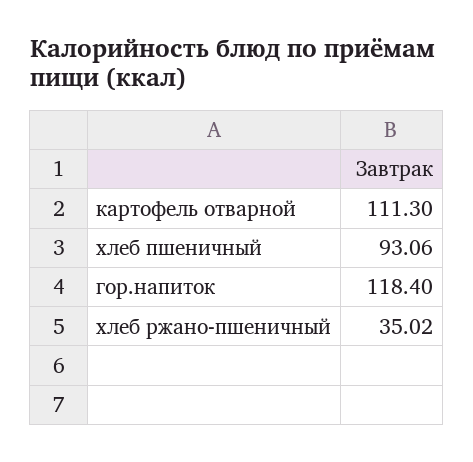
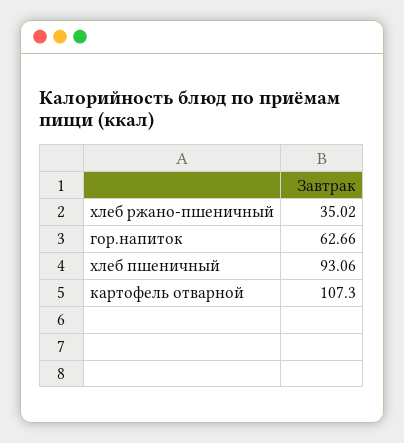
картофель отварной: 111.3 -> 107.3
гор.напиток: 118.4 -> 62.66

